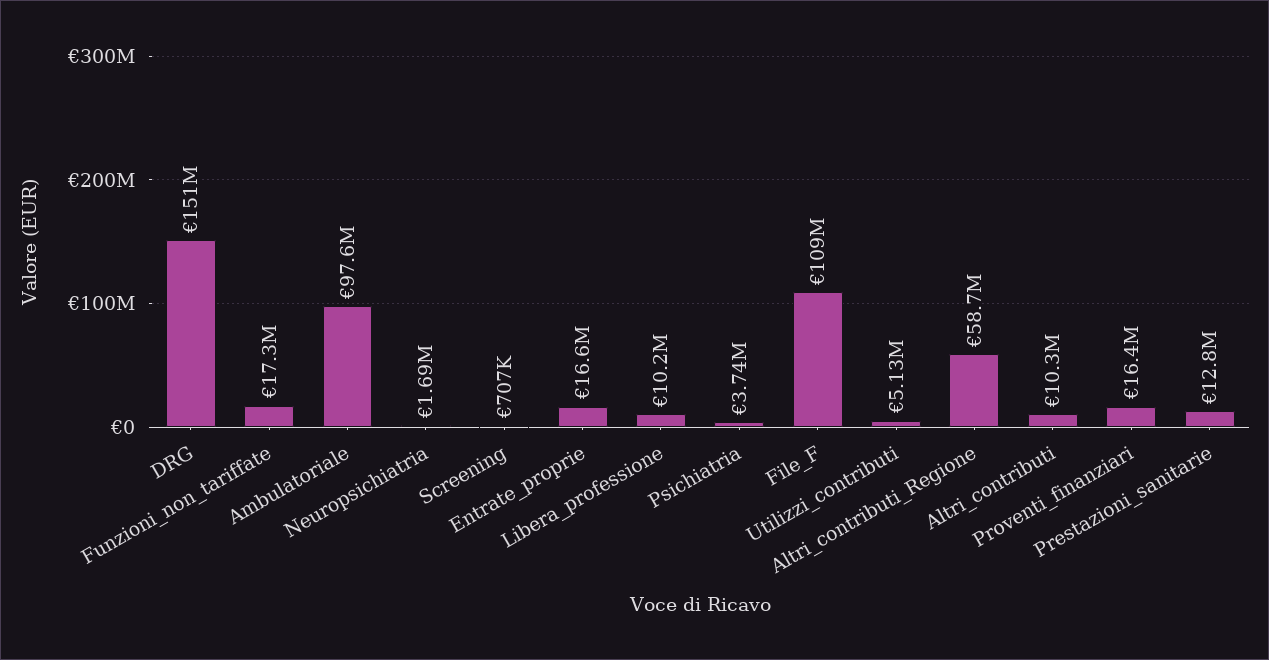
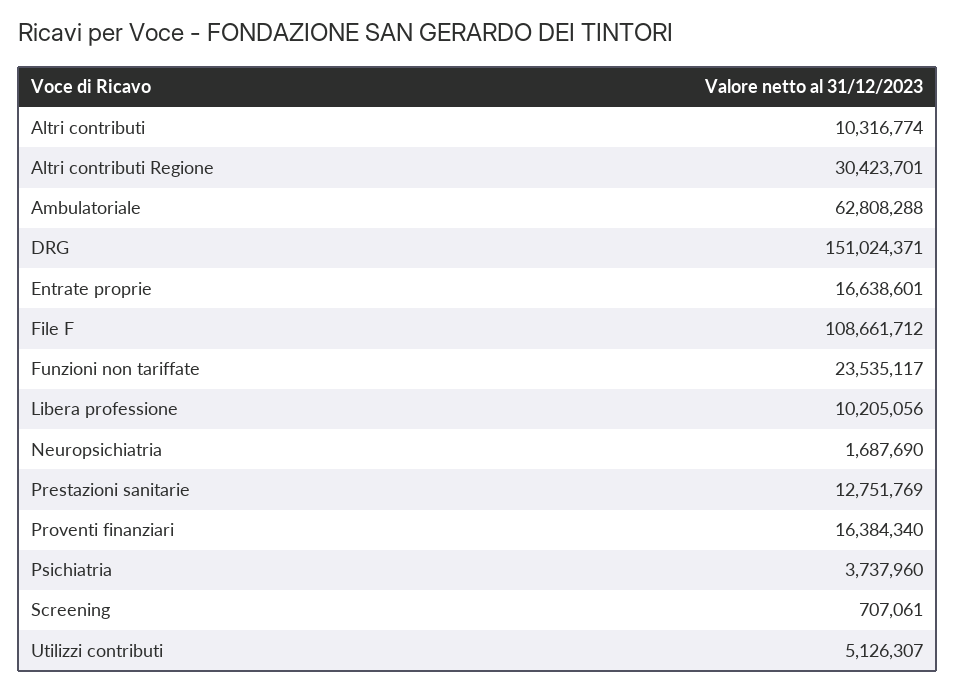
Funzioni_non_tariffate: 17300000 -> 23535117
Ambulatoriale: 97600000 -> 62808288
Altri_contributi_Regione: 58700000 -> 30423701

